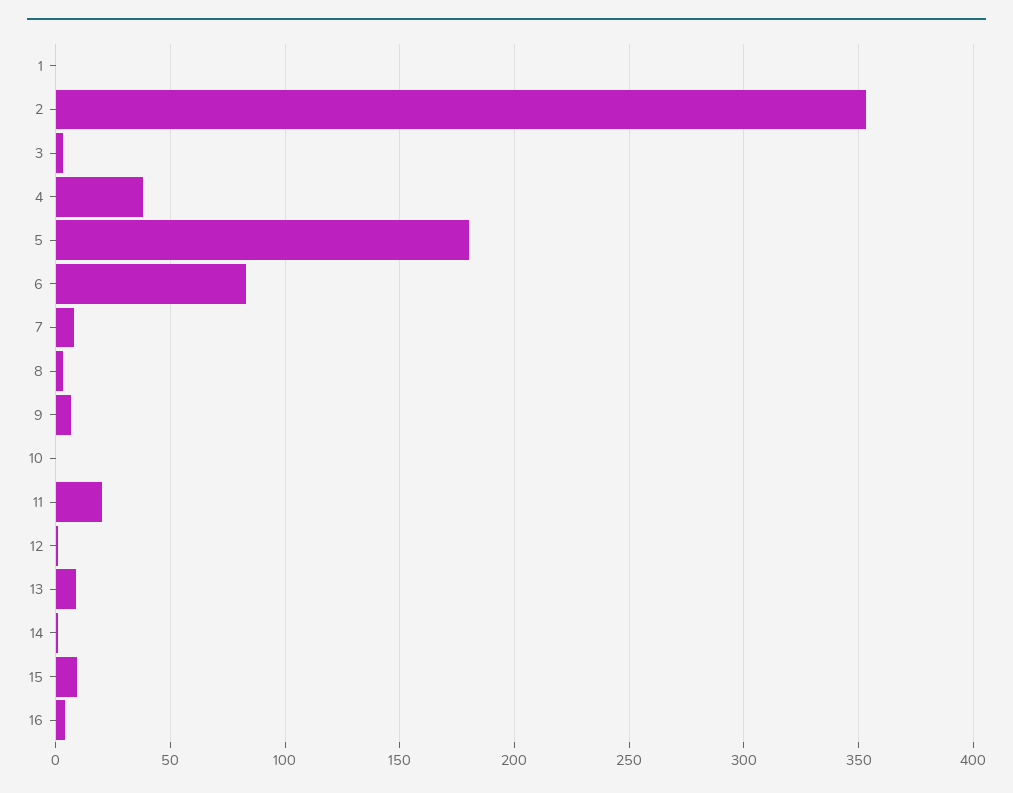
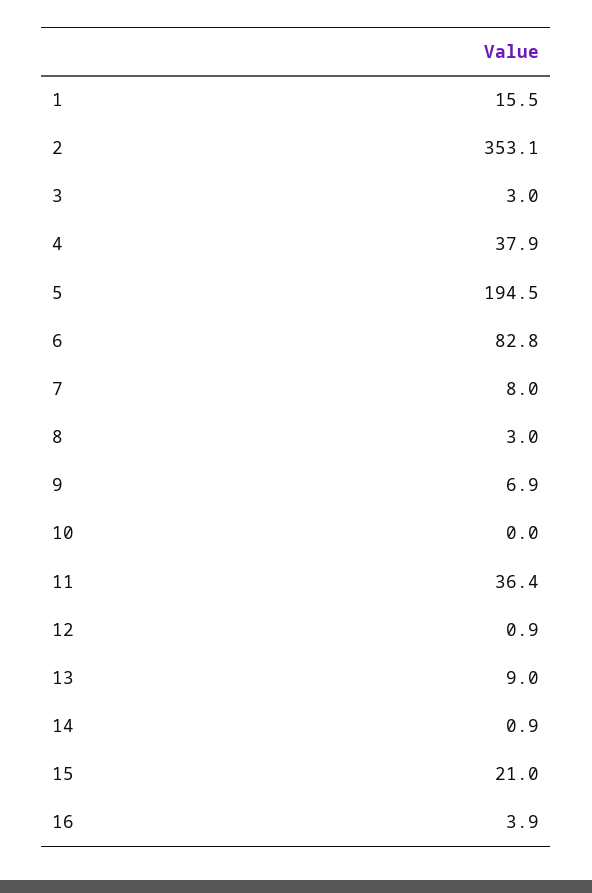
1: 0 -> 15.5
5: 180 -> 194.5
11: 20 -> 36.4
15: 10 -> 21

